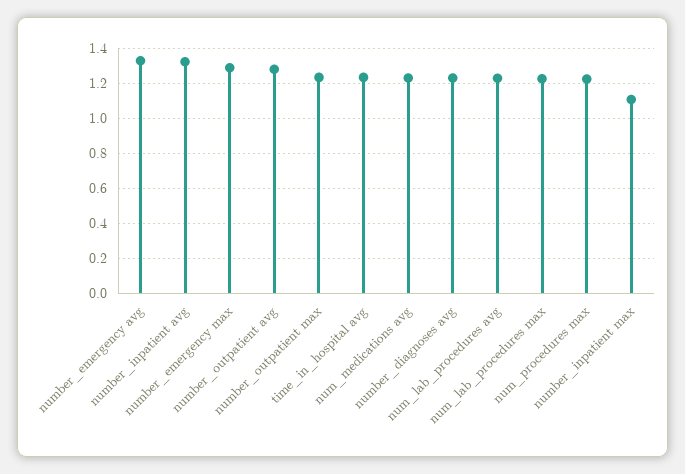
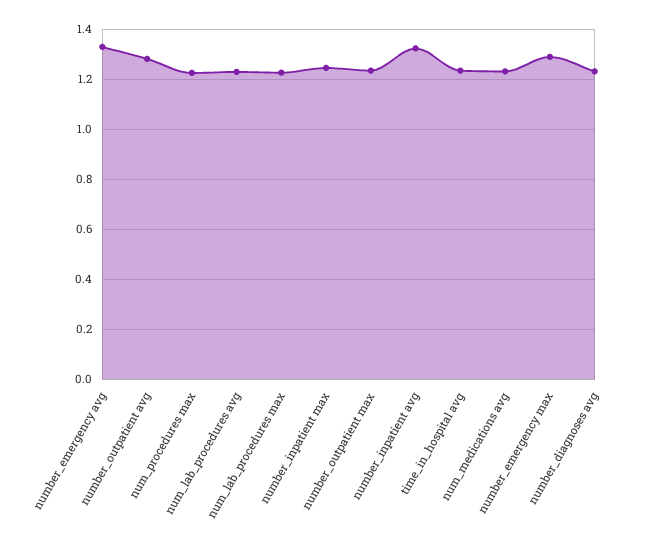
number_inpatient max: 1.1 -> 1.25

